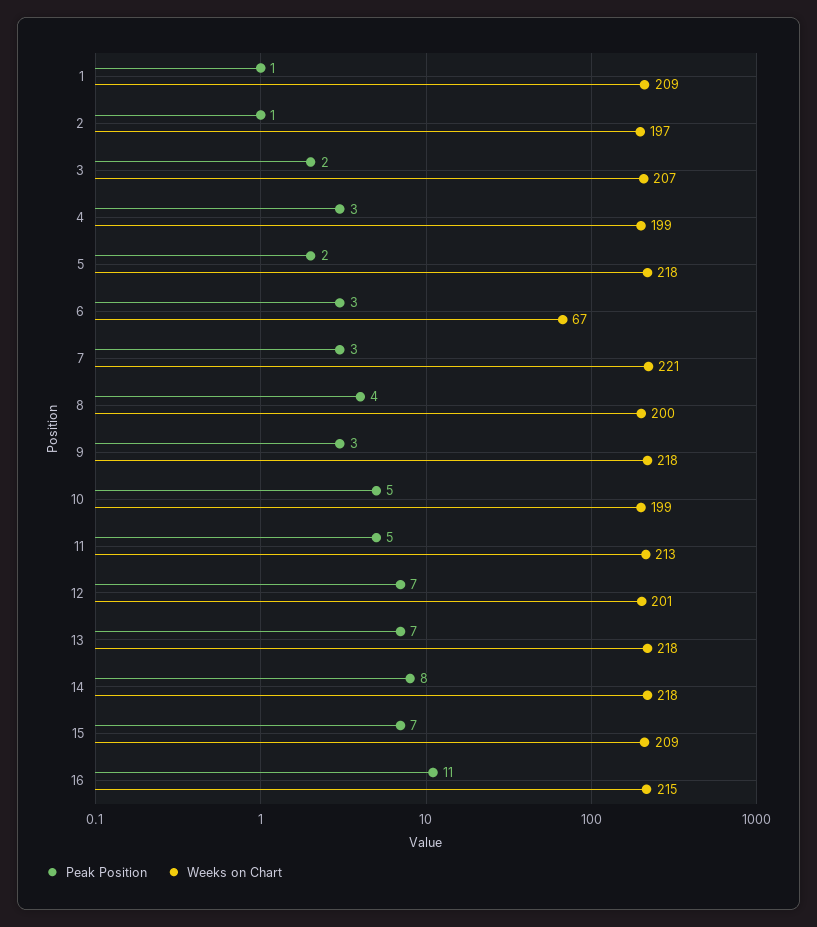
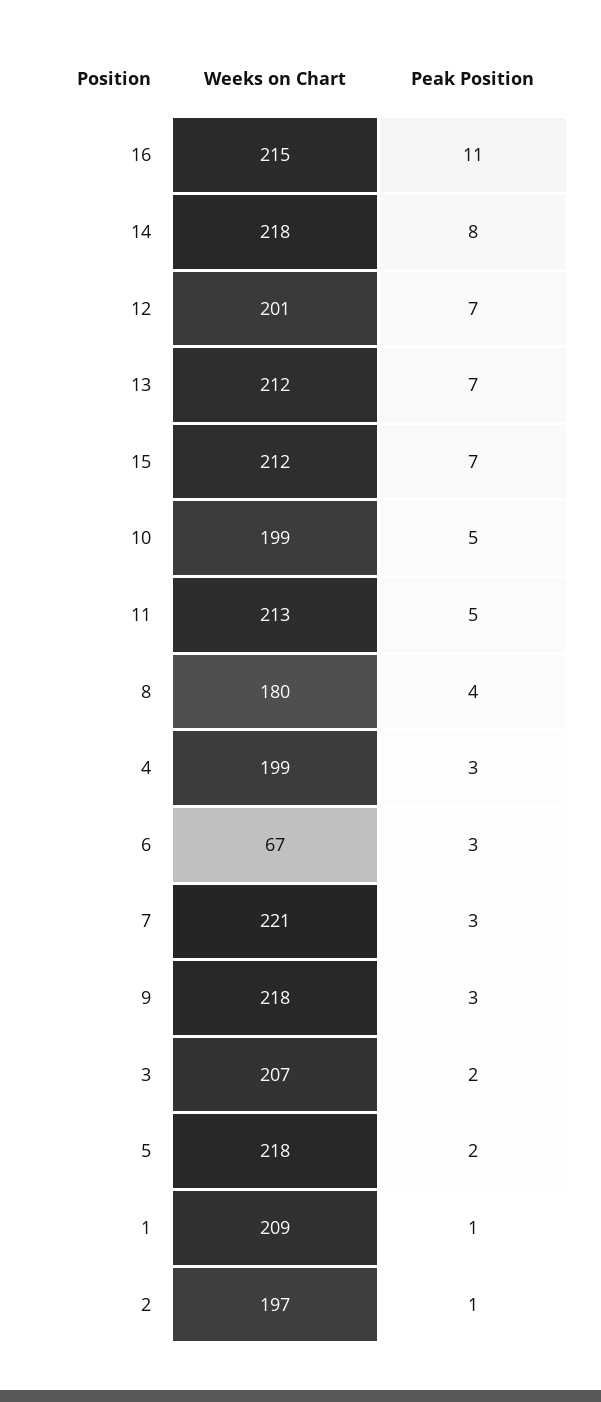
Weeks on Chart, 8: 200 -> 180
Weeks on Chart, 13: 218 -> 212
Weeks on Chart, 15: 209 -> 212

